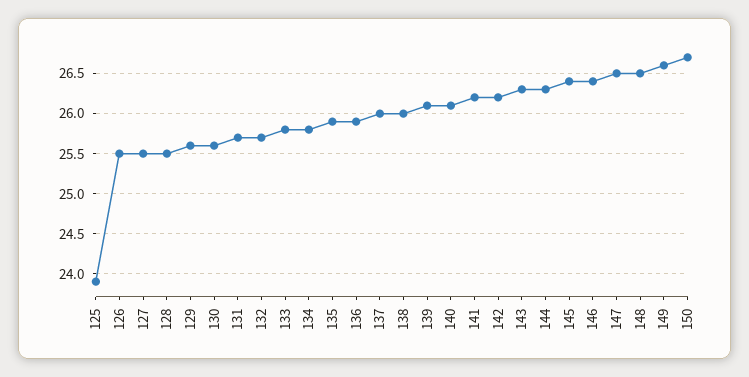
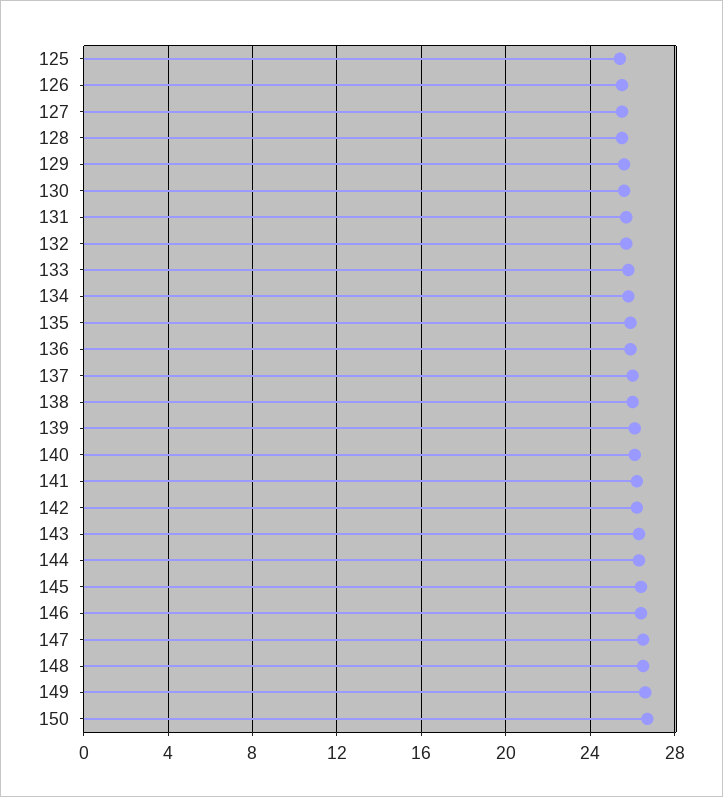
125: 23.9 -> 25.5

